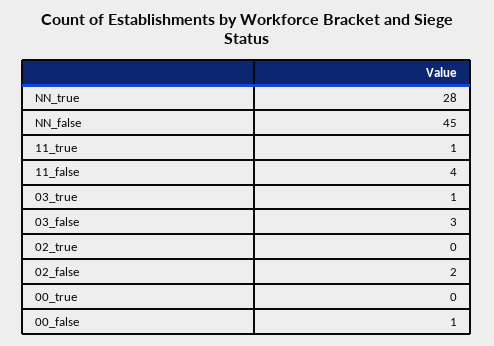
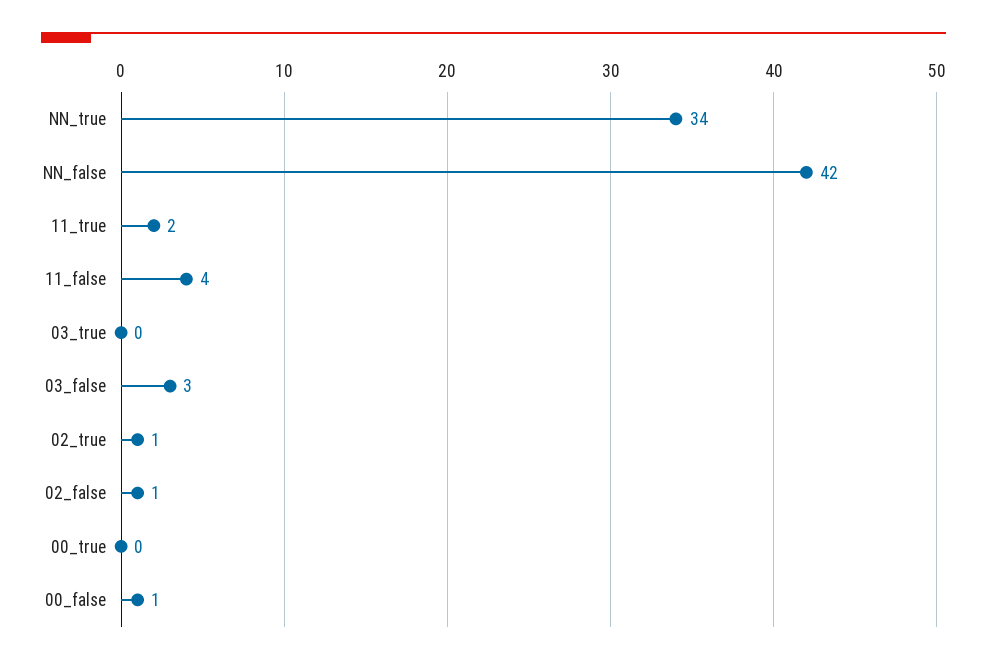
NN_true: 28 -> 34
NN_false: 45 -> 42
11_true: 1 -> 2
03_true: 1 -> 0
02_true: 0 -> 1
02_false: 2 -> 1

